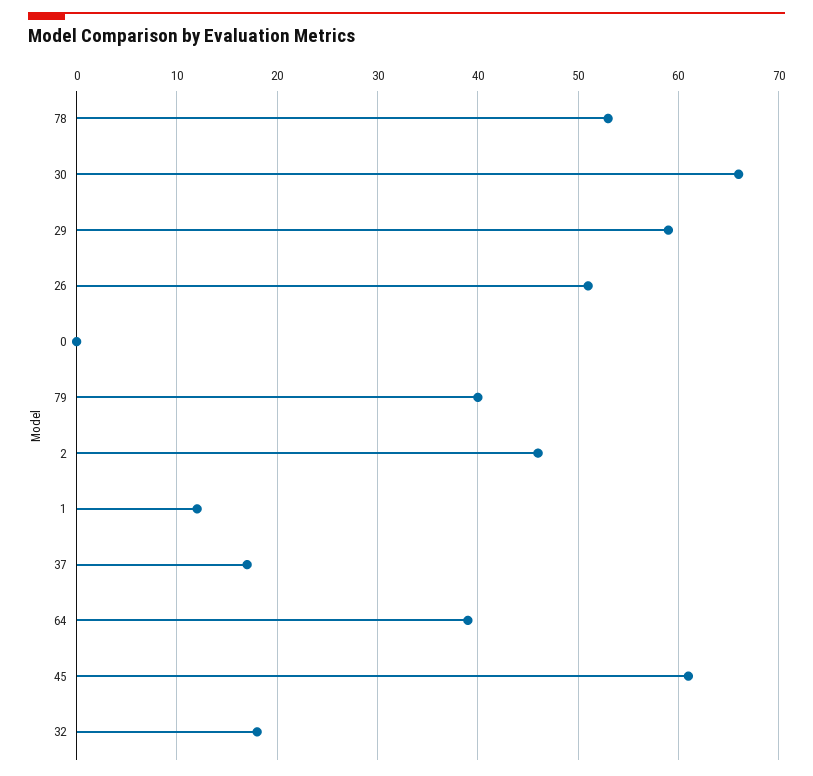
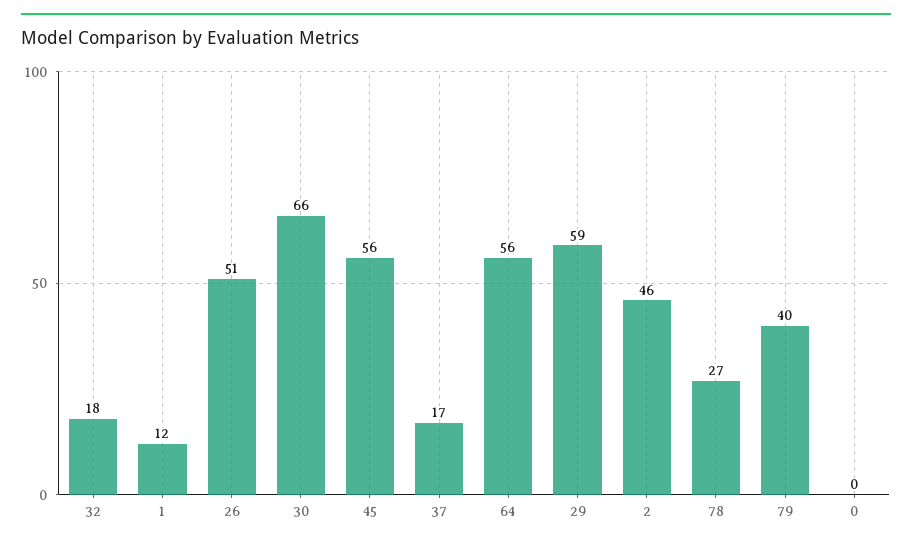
78: 53 -> 27
64: 39 -> 56
45: 61 -> 56

